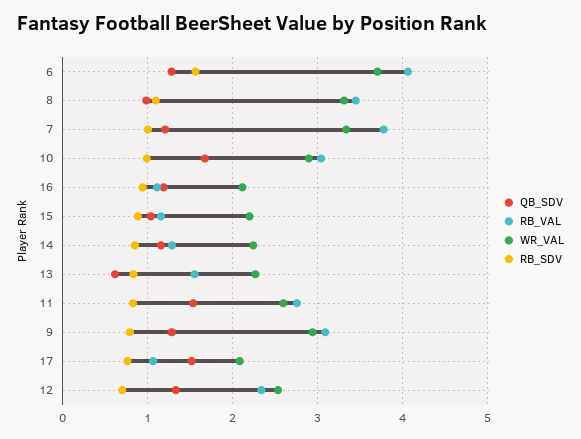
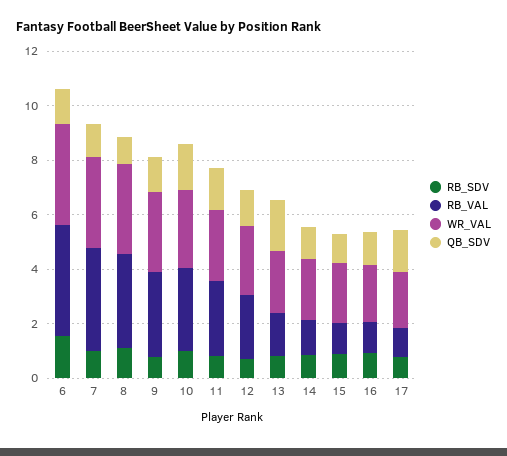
QB_SDV, 13: 0.6 -> 2

